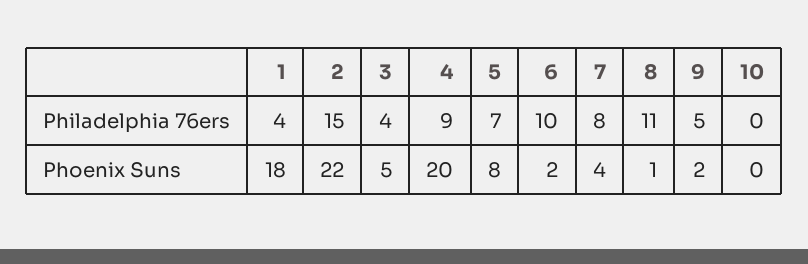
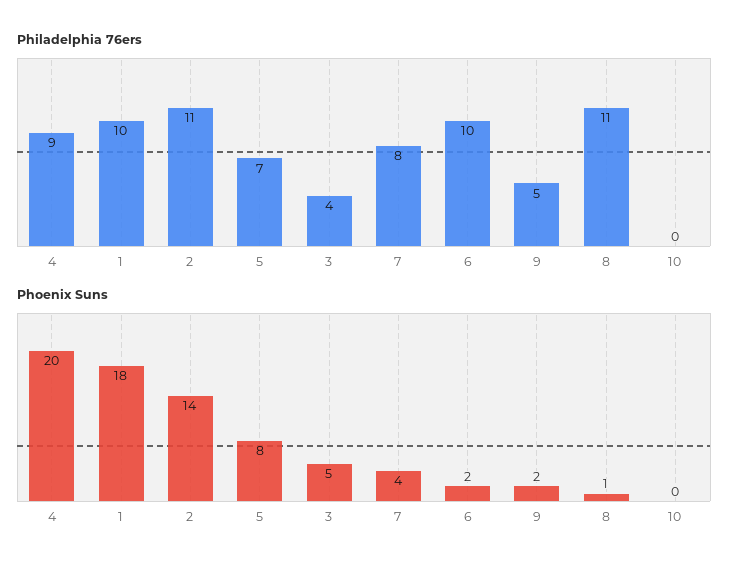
Philadelphia 76ers, 1: 4 -> 10
Philadelphia 76ers, 2: 15 -> 11
Phoenix Suns, 2: 22 -> 14

